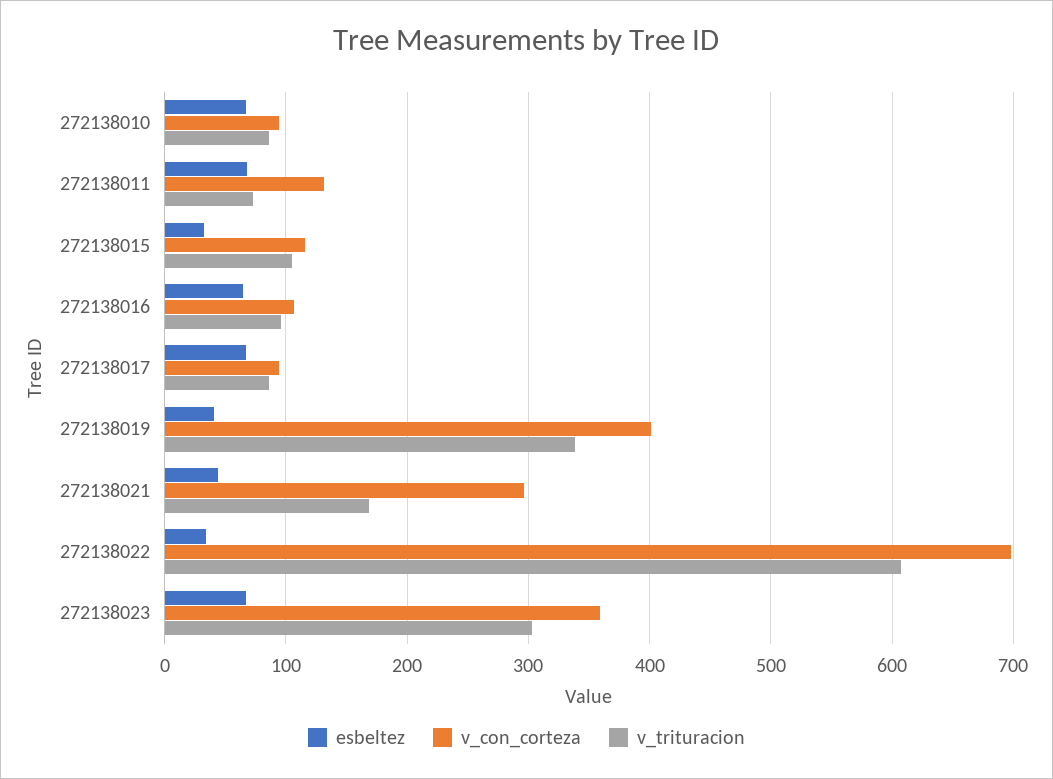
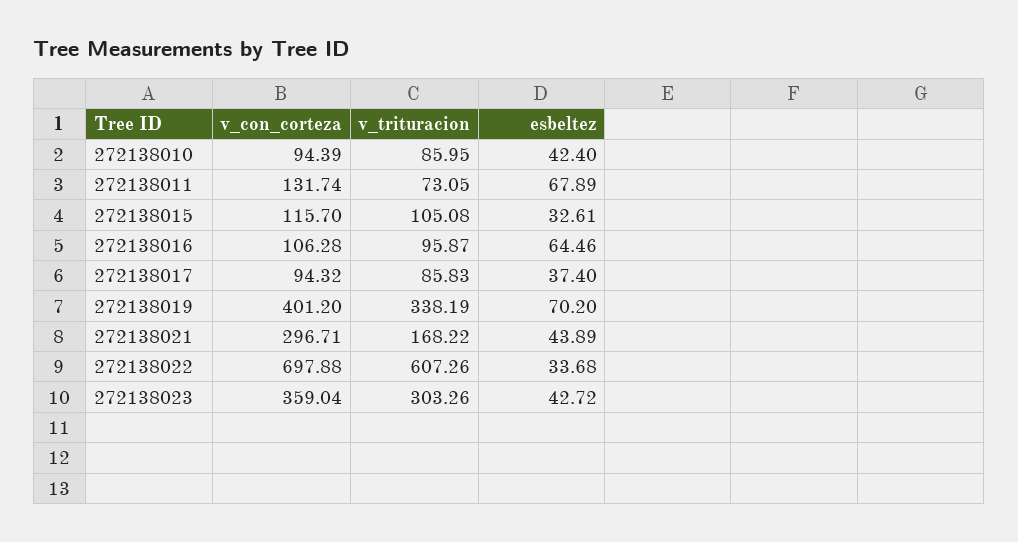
esbeltez, 272138010: 70 -> 42.4
esbeltez, 272138017: 70 -> 37.4
esbeltez, 272138019: 40 -> 70.2
esbeltez, 272138023: 70 -> 42.72

